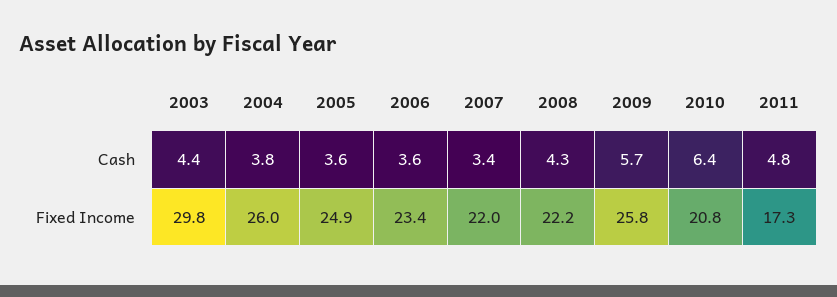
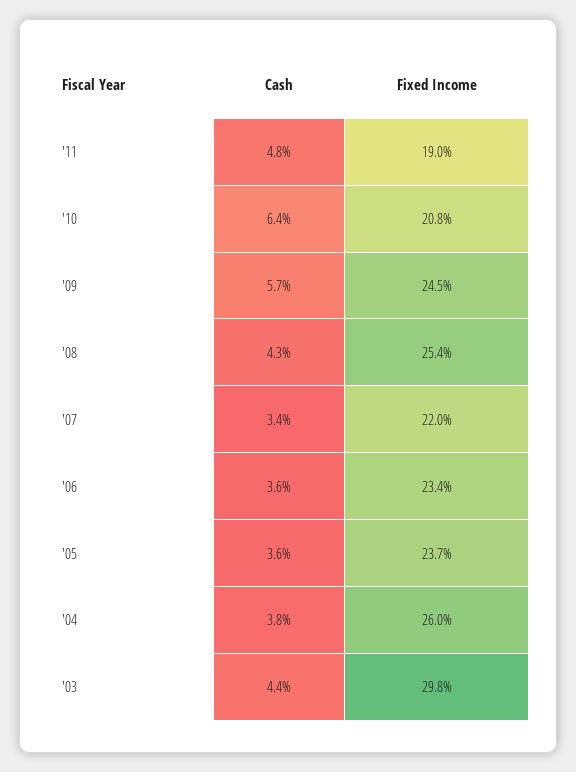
2005, Fixed Income: 24.9 -> 23.7
2008, Fixed Income: 22.2 -> 25.4
2009, Fixed Income: 25.8 -> 24.5
2011, Fixed Income: 17.3 -> 19

